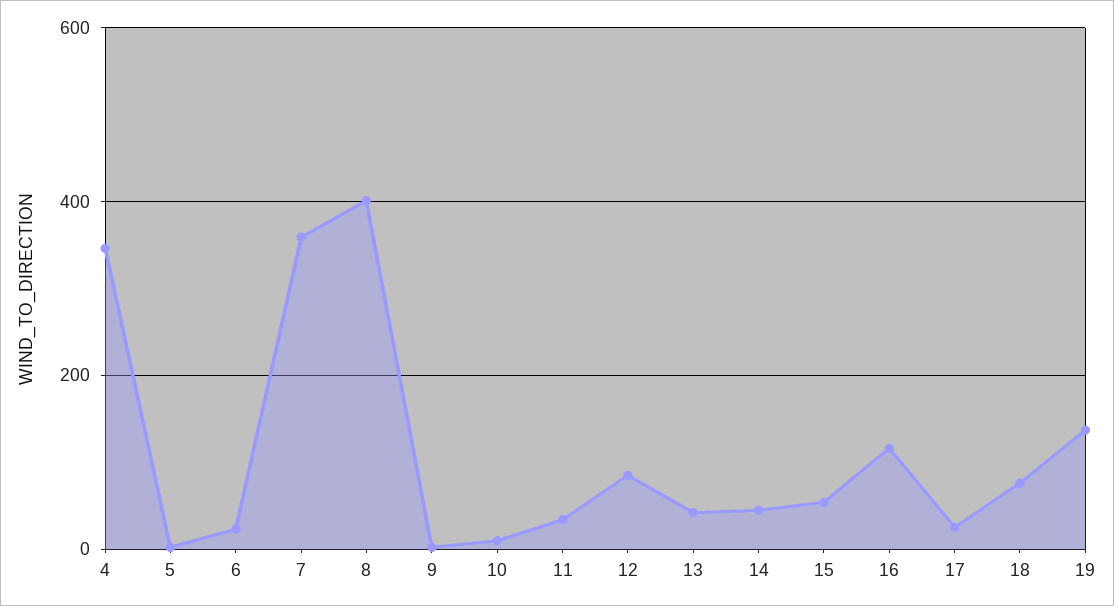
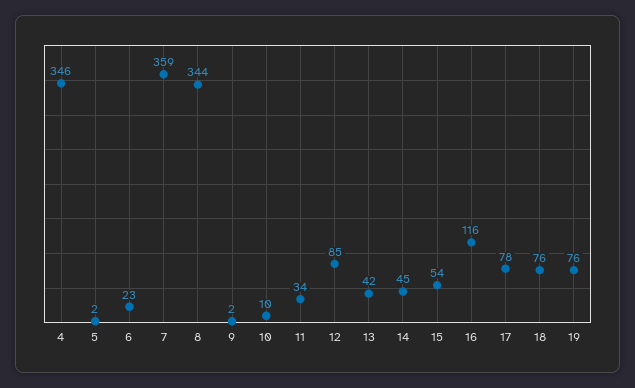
8: 400 -> 344
17: 20 -> 78
19: 140 -> 76

